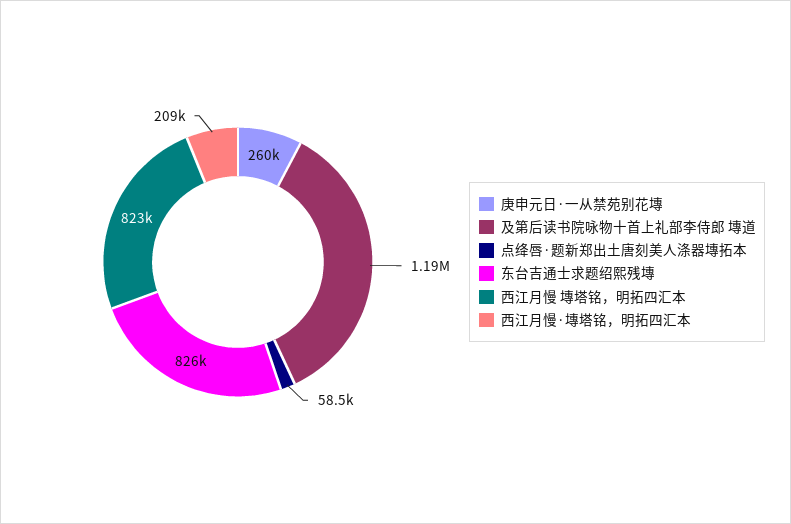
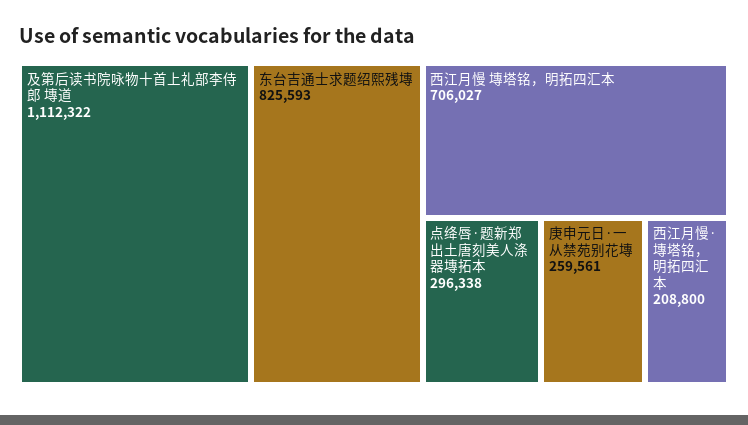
及第后读书院咏物十首上礼部李侍郎 塼道: 1190000 -> 1112322
点绛唇·题新郑出土唐刻美人涤器塼拓本: 58500 -> 296338
西江月慢 塼塔铭，明拓四汇本: 823000 -> 706027

